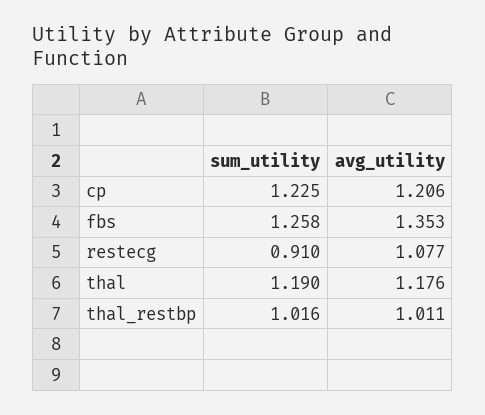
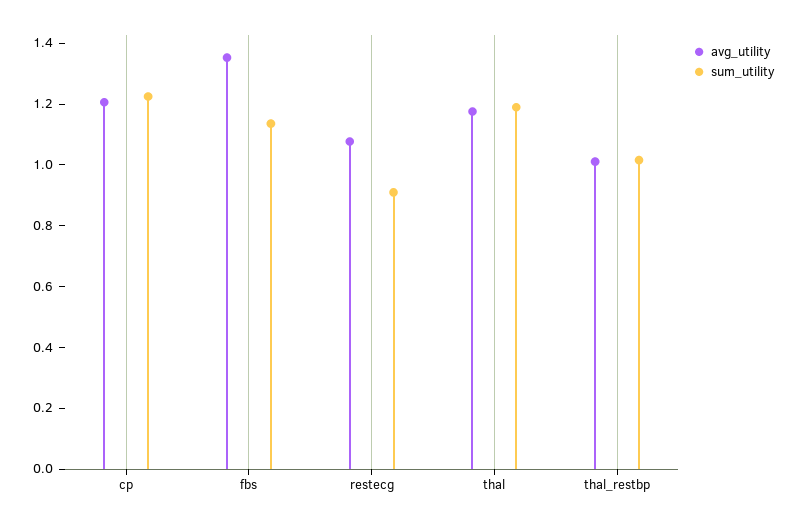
sum_utility, fbs: 1.258 -> 1.15

